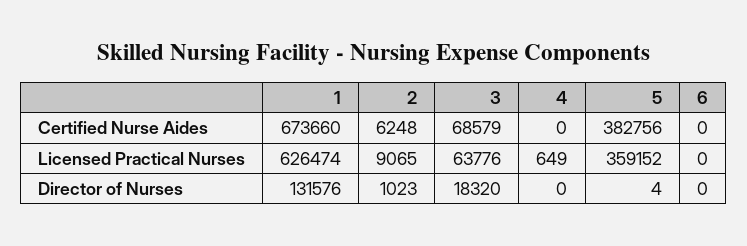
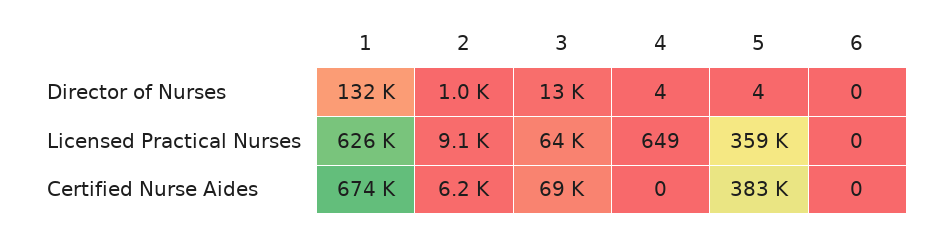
3, Director of Nurses: 18320 -> 13000
4, Director of Nurses: 0 -> 4

